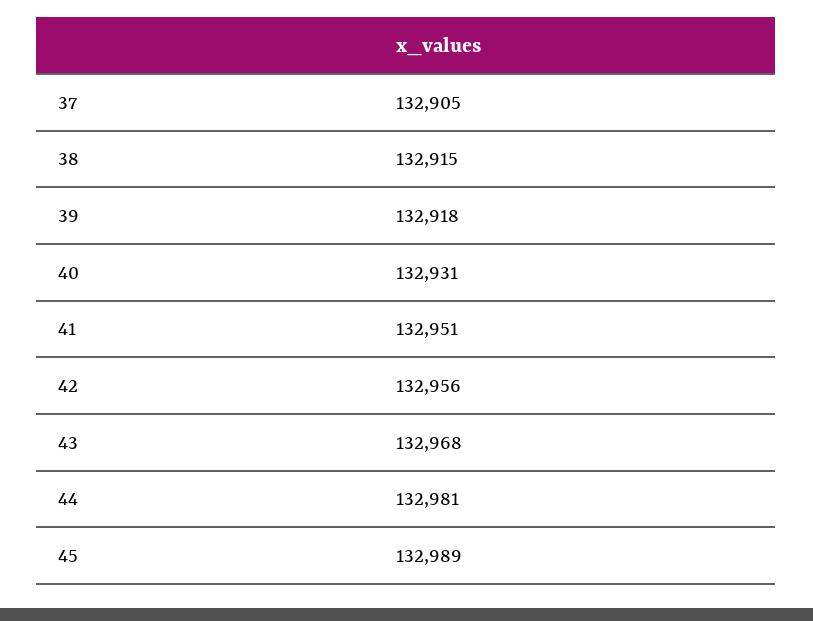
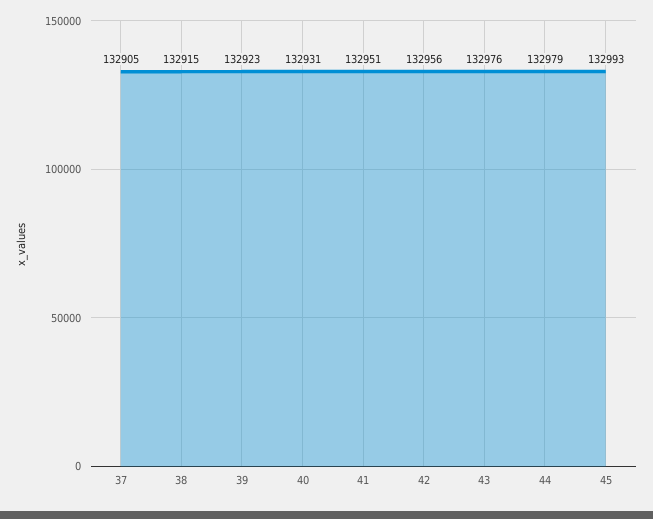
39: 132918 -> 132923
43: 132968 -> 132976
44: 132981 -> 132979
45: 132989 -> 132993

